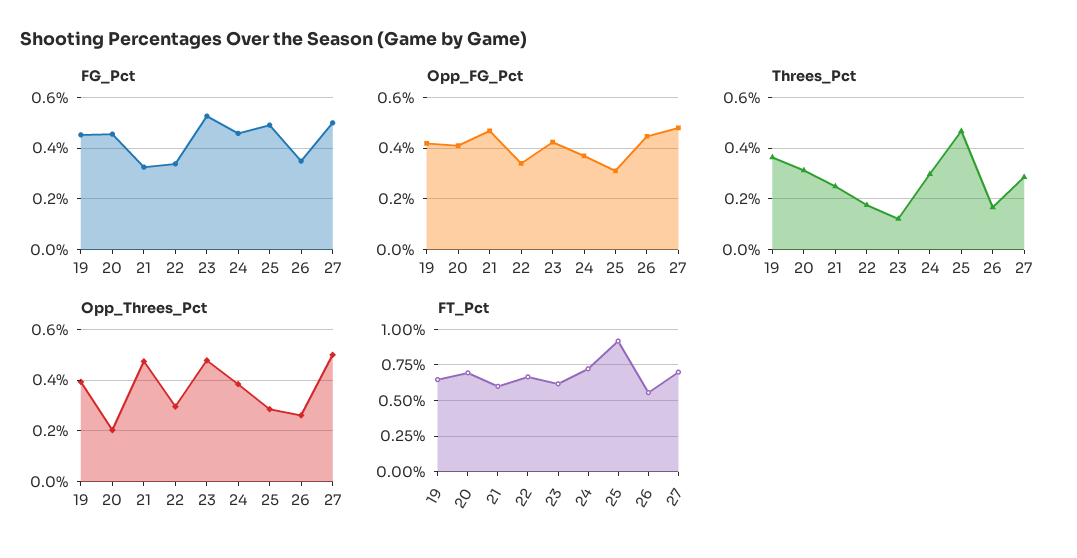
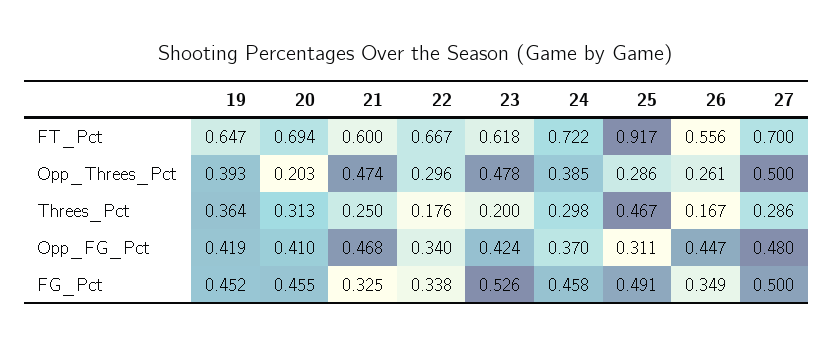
Threes_Pct, 23: 0.125 -> 0.2

